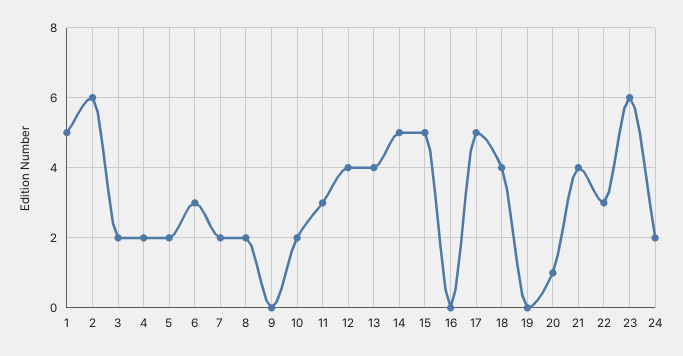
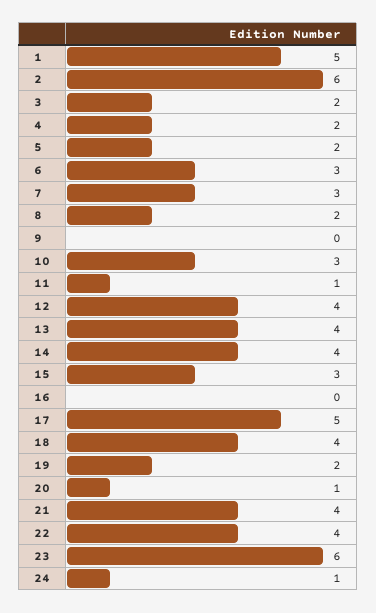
7: 2 -> 3
10: 2 -> 3
11: 3 -> 1
14: 5 -> 4
15: 5 -> 3
19: 0 -> 2
22: 3 -> 4
24: 2 -> 1

